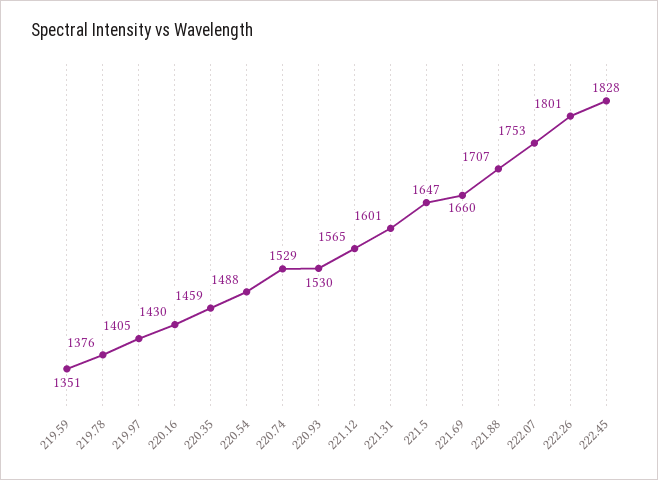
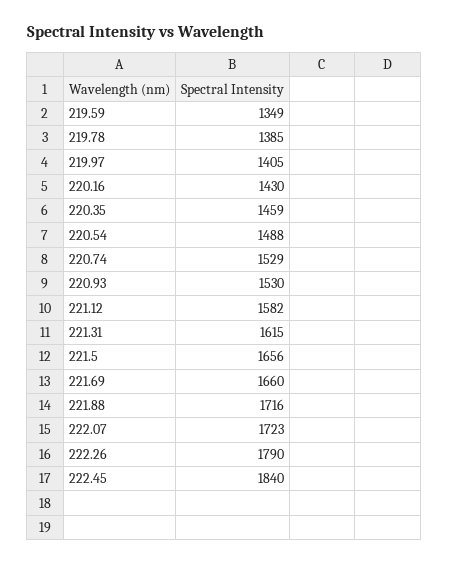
219.59: 1351 -> 1349
219.78: 1376 -> 1385
221.12: 1565 -> 1582
221.31: 1601 -> 1615
221.5: 1647 -> 1656
221.88: 1707 -> 1716
222.07: 1753 -> 1723
222.26: 1801 -> 1790
222.45: 1828 -> 1840

